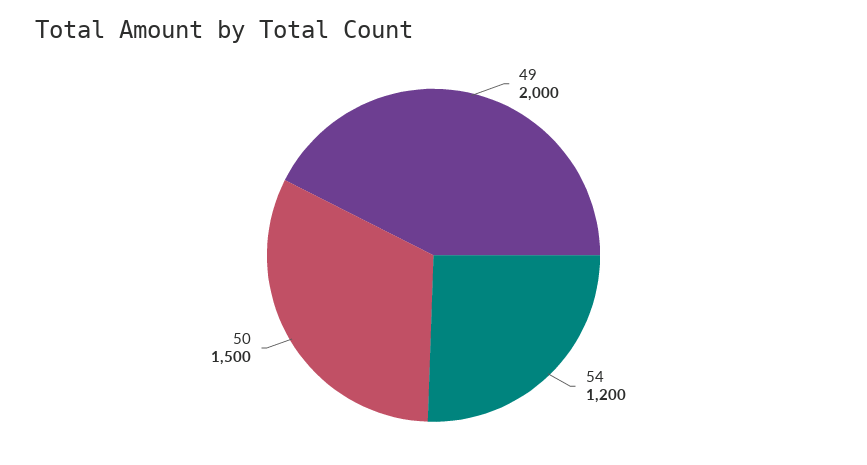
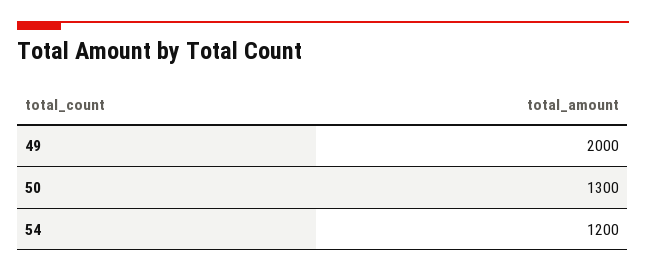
50: 1500 -> 1300

